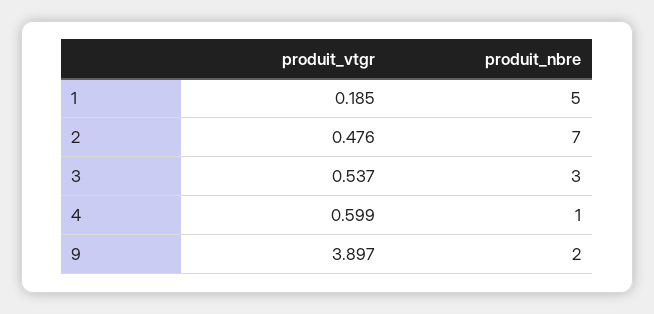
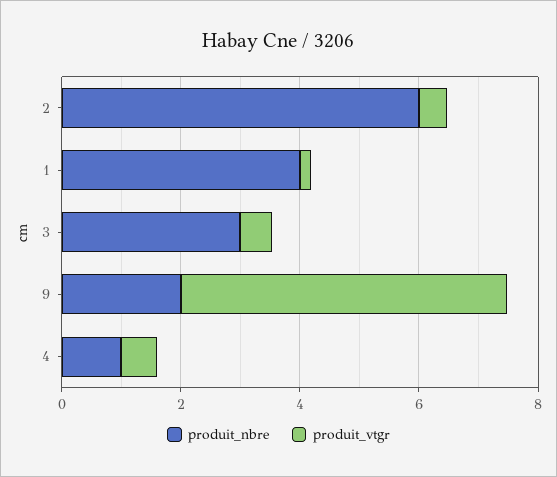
produit_nbre, 1: 5 -> 4
produit_nbre, 2: 7 -> 6
produit_vtgr, 9: 3.897 -> 5.5

